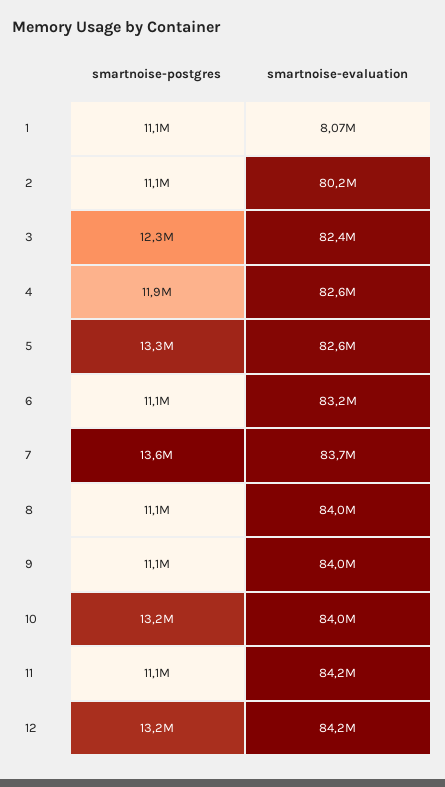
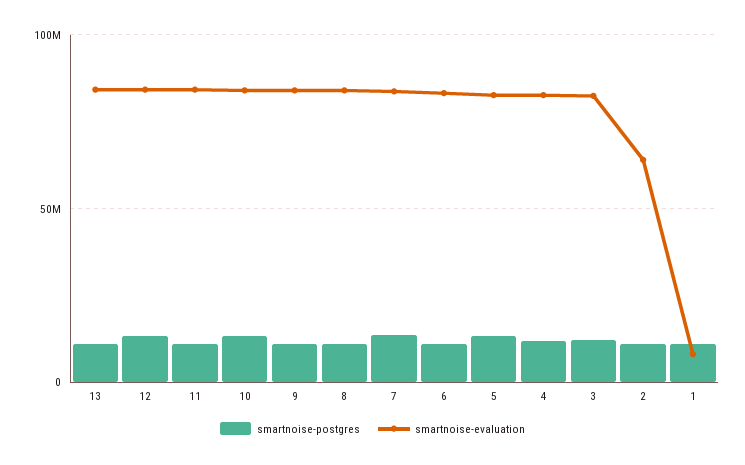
smartnoise-evaluation, 2: 80200000 -> 65000000
smartnoise-postgres, 13: none -> 10000000
smartnoise-evaluation, 13: none -> 85000000

